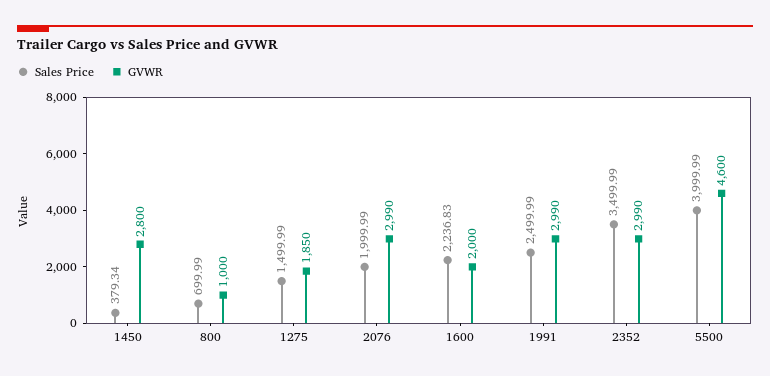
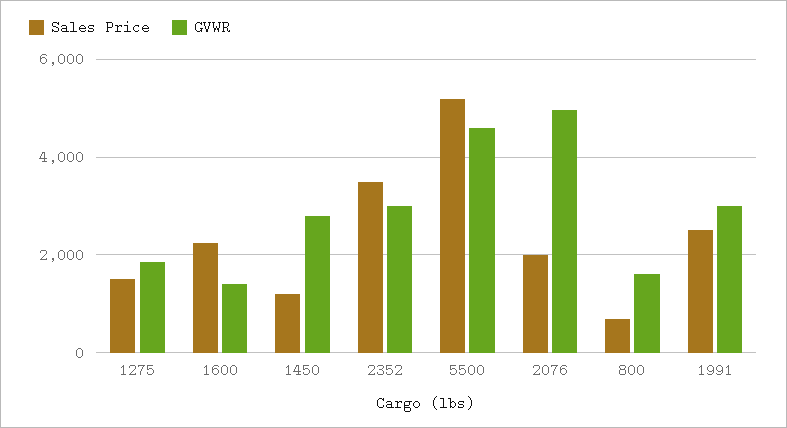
Sales Price, 1450: 379.34 -> 1200
GVWR, 800: 1000 -> 1600
GVWR, 2076: 2990 -> 5000
GVWR, 1600: 2000 -> 1400
Sales Price, 5500: 3999.99 -> 5200

